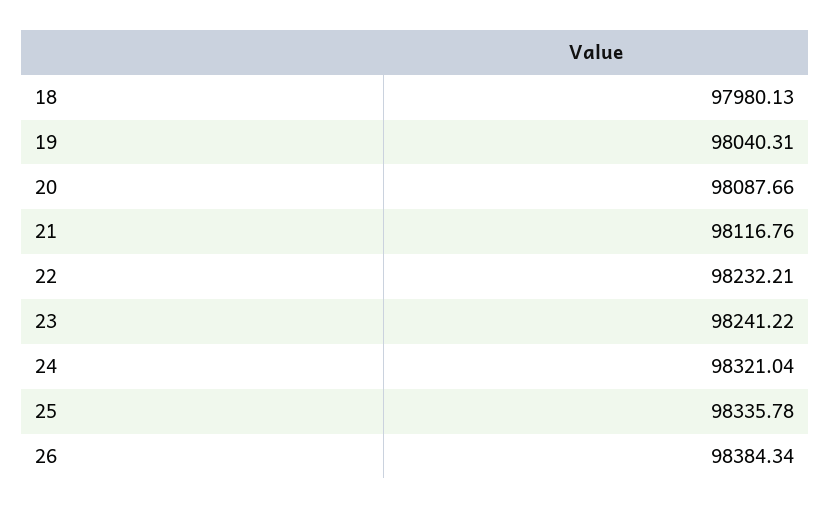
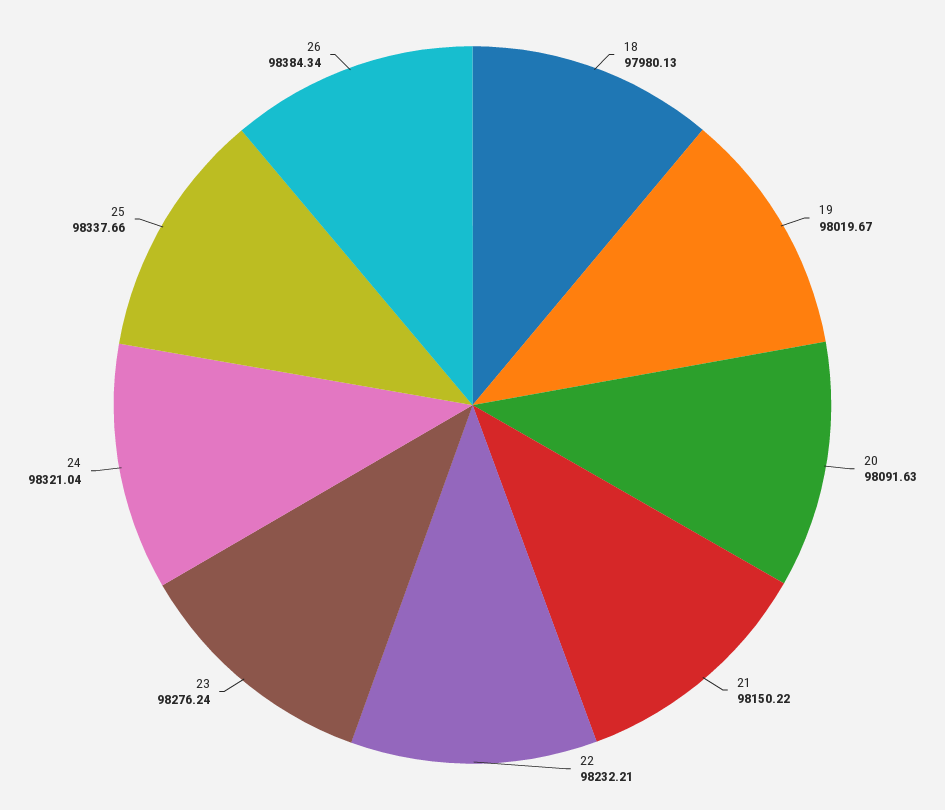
19: 98040.31 -> 98019.67
20: 98087.66 -> 98091.63
21: 98116.76 -> 98150.22
23: 98241.22 -> 98276.24
25: 98335.78 -> 98337.66

